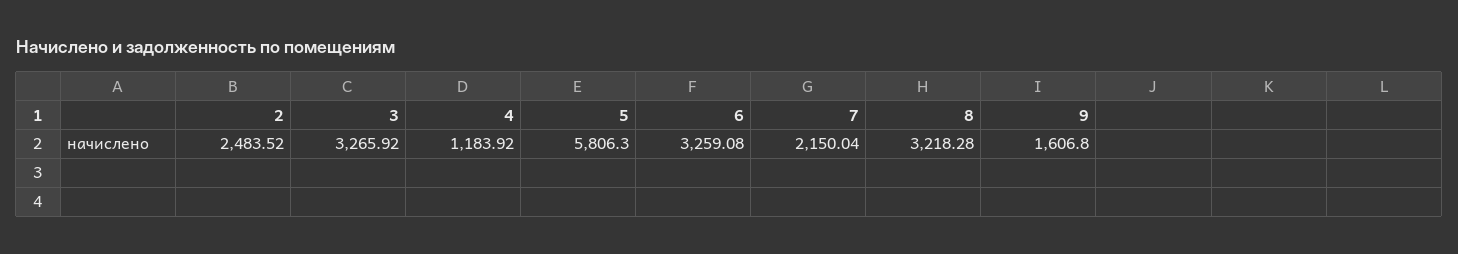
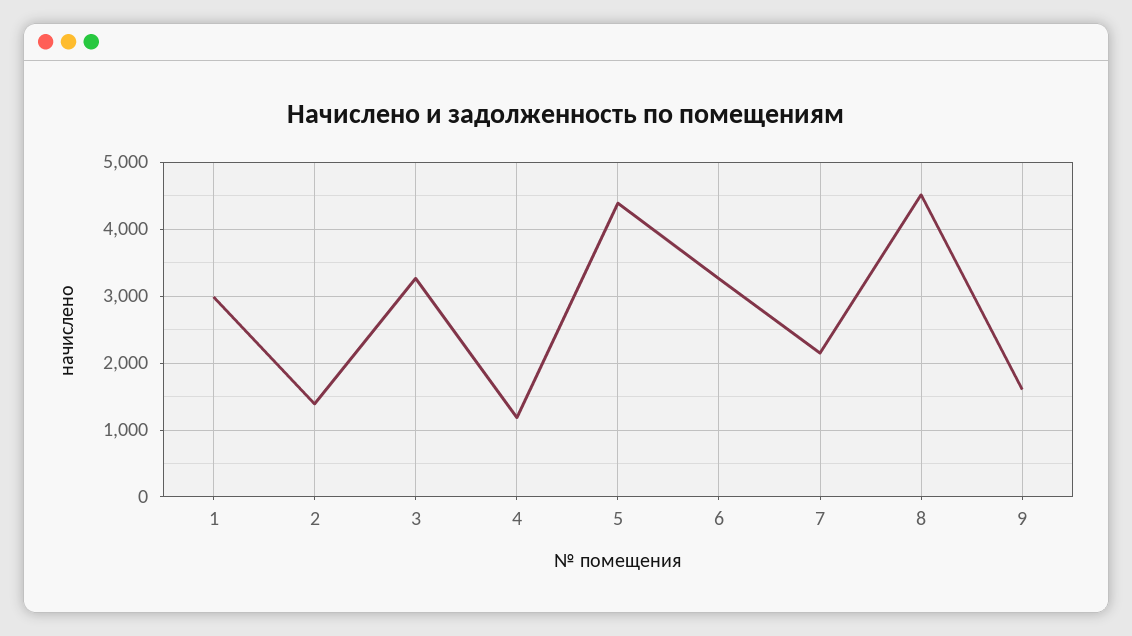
2: 2483.52 -> 1400
5: 5806.3 -> 4400
8: 3218.28 -> 4500
1: none -> 3000

